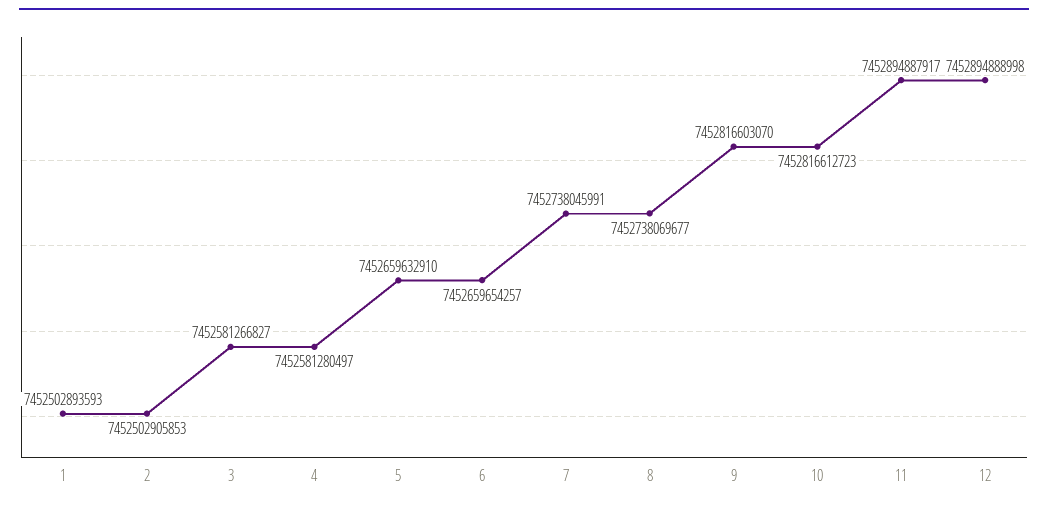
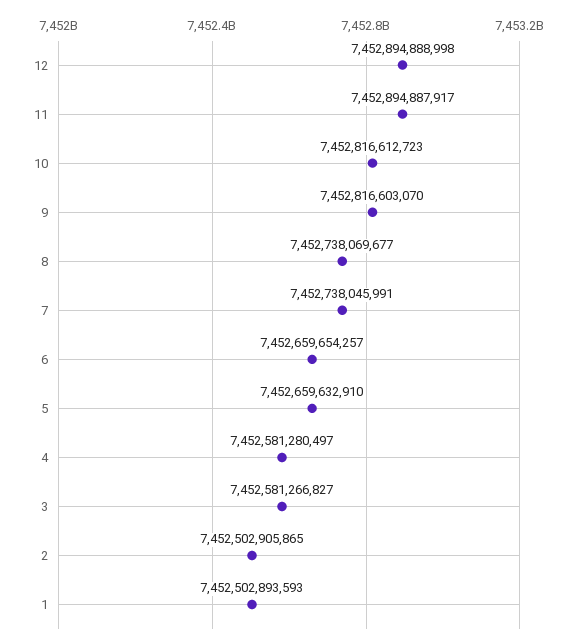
2: 7452502905853 -> 7452502905865

